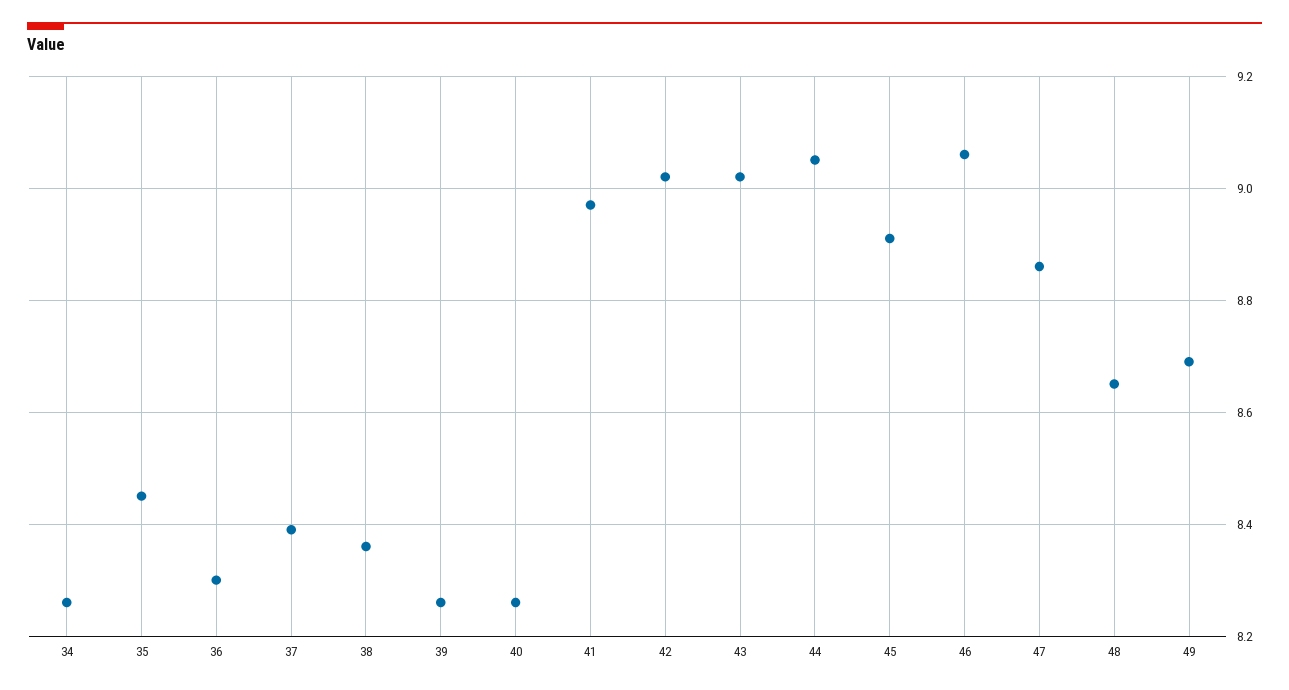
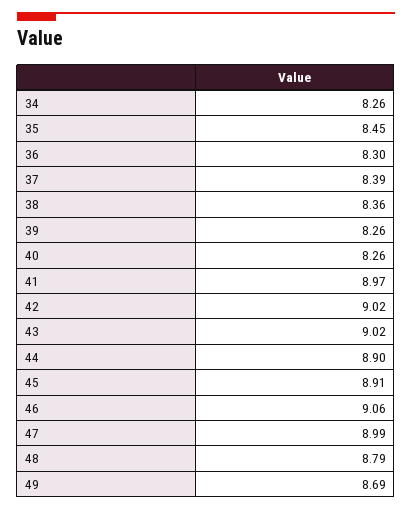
44: 9.05 -> 8.9
47: 8.85 -> 8.99
48: 8.65 -> 8.79

